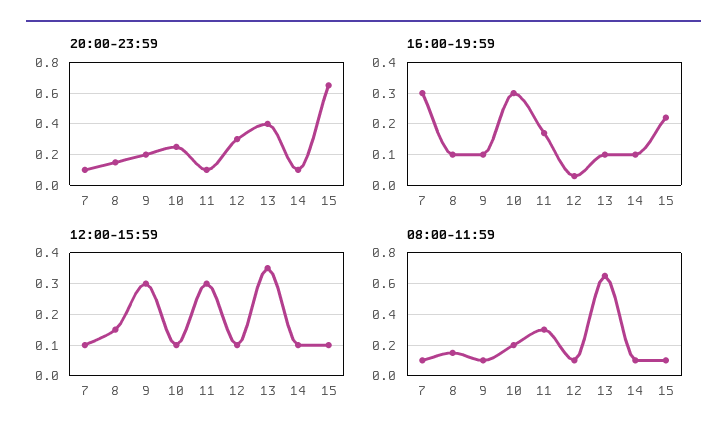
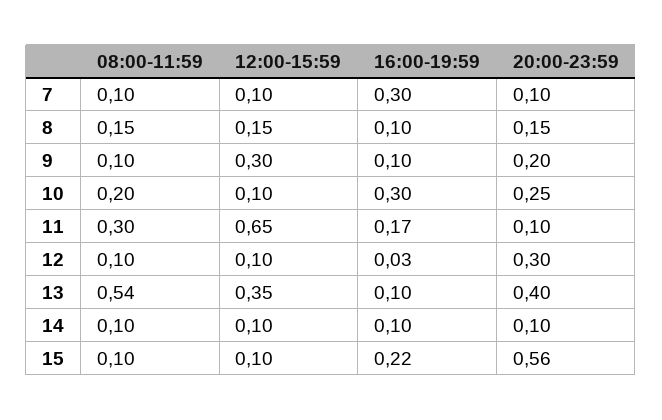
20:00-23:59, 15: 0.65 -> 0.56
12:00-15:59, 11: 0.3 -> 0.65
08:00-11:59, 13: 0.65 -> 0.54

